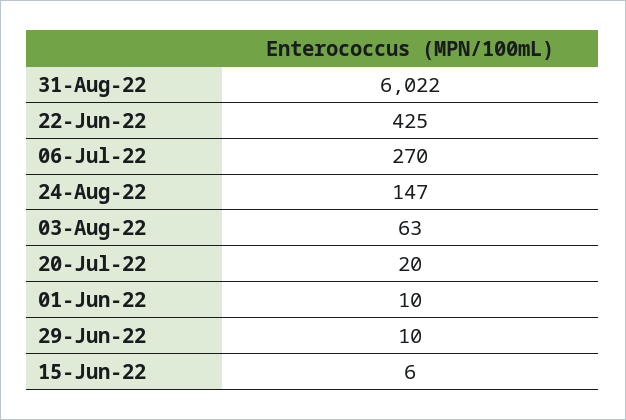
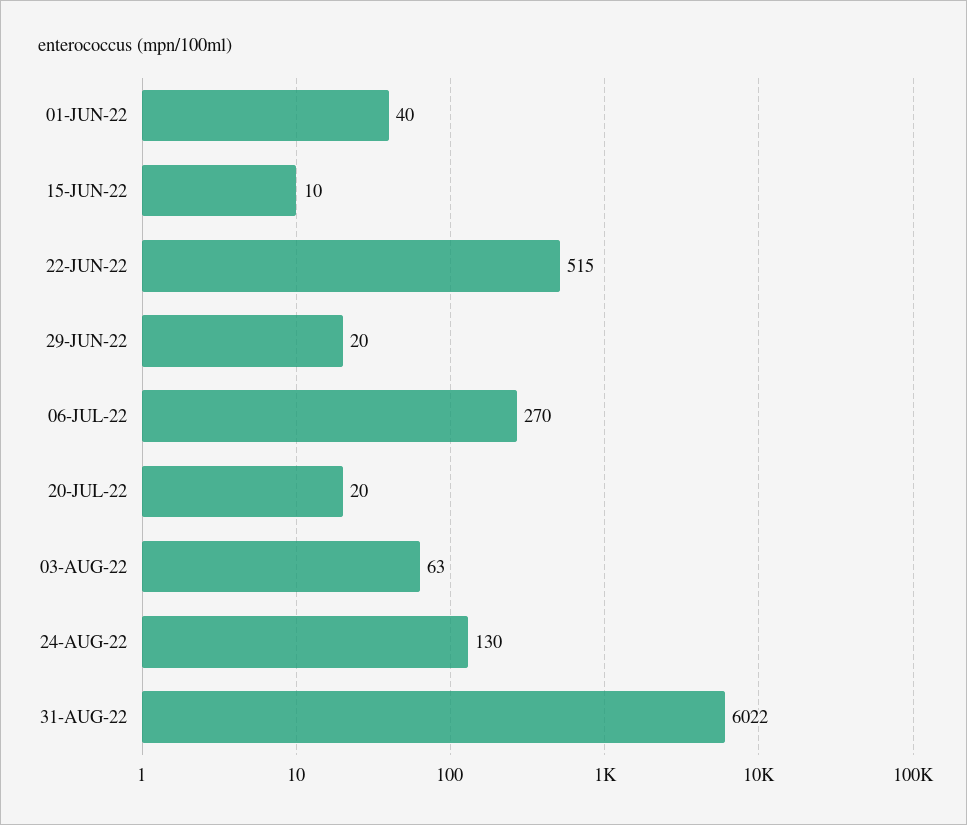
22-Jun-22: 425 -> 515
24-Aug-22: 147 -> 130
01-Jun-22: 10 -> 40
29-Jun-22: 10 -> 20
15-Jun-22: 6 -> 10

